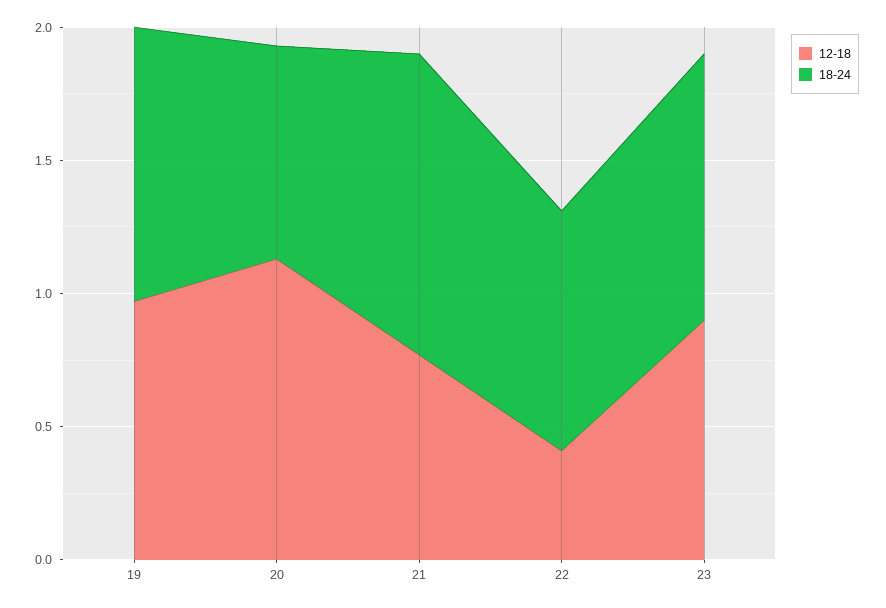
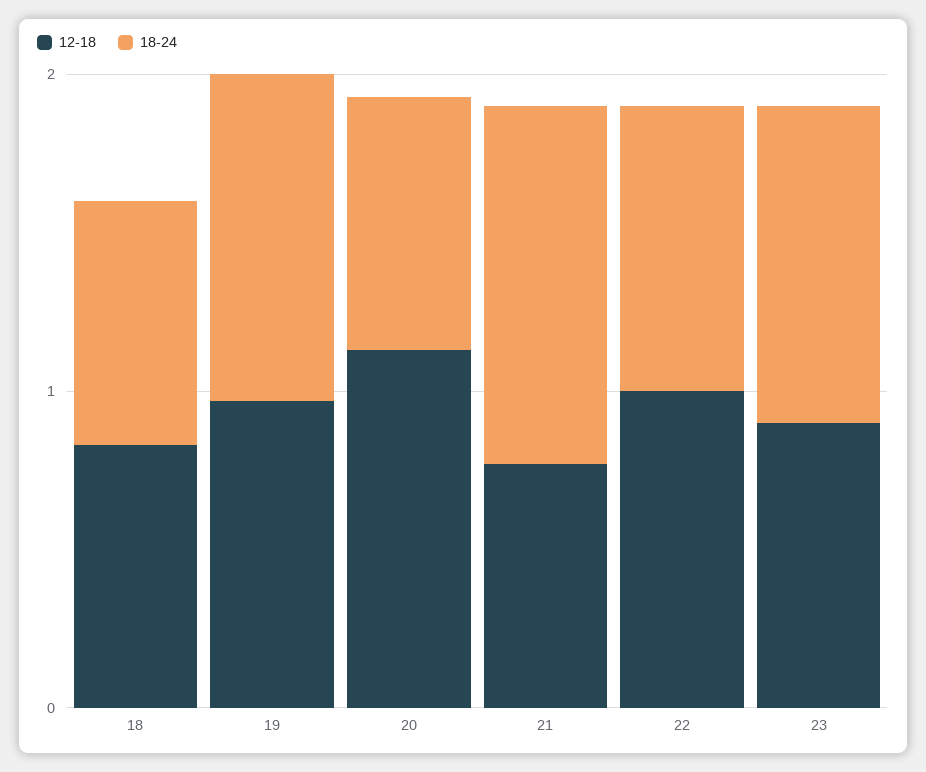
12-18, 22: 0.4 -> 1
12-18, 18: none -> 0.8
18-24, 18: none -> 0.8

